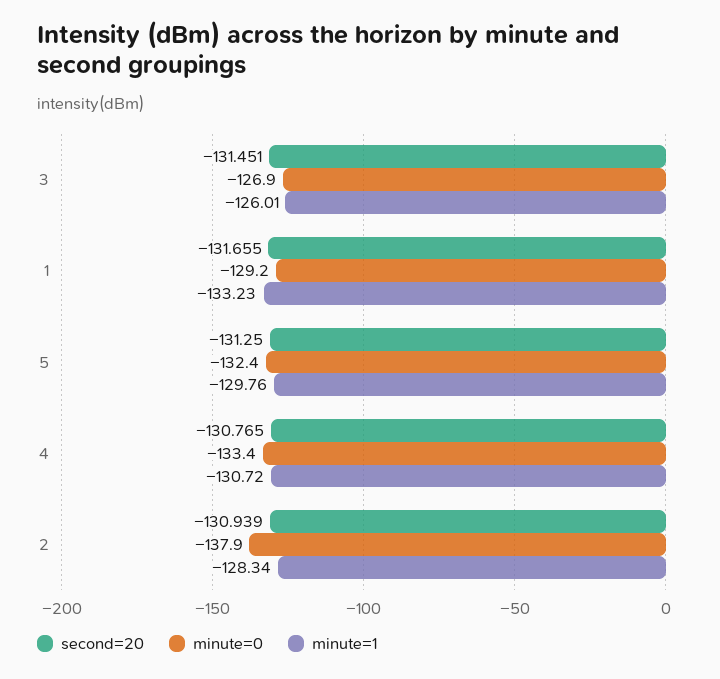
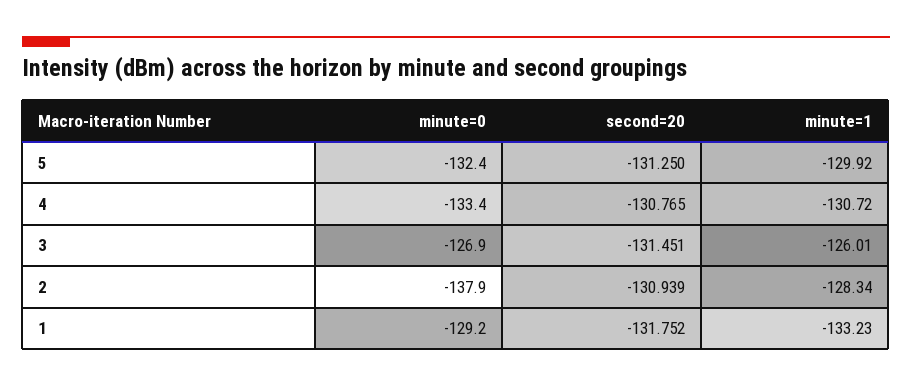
second=20, 1: -131.655 -> -131.752
minute=1, 5: -129.76 -> -129.92

